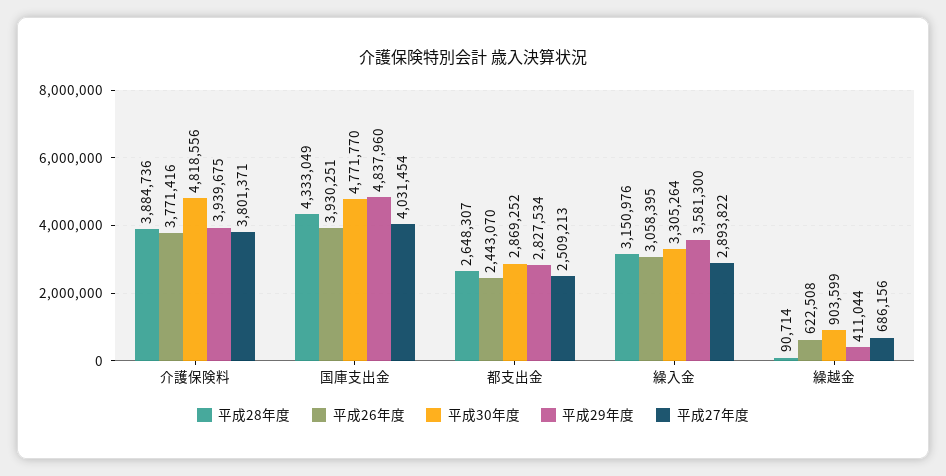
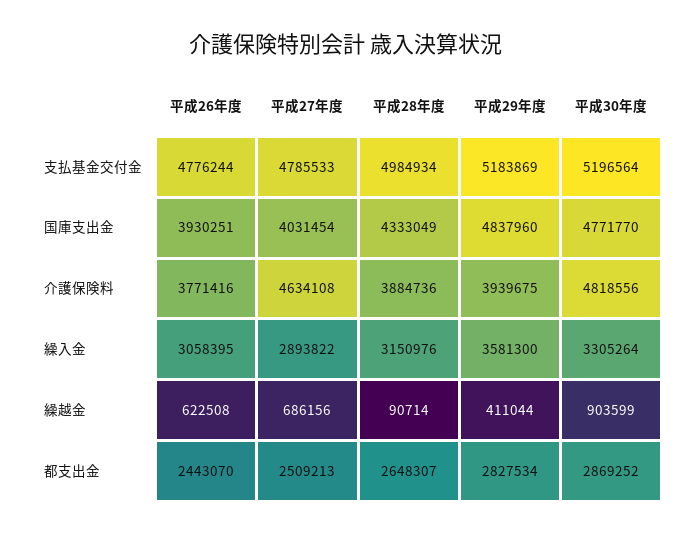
平成27年度, 介護保険料: 3801371 -> 4634108
平成26年度, 支払基金交付金: none -> 4776244
平成27年度, 支払基金交付金: none -> 4785533
平成28年度, 支払基金交付金: none -> 4984934
平成29年度, 支払基金交付金: none -> 5183869
平成30年度, 支払基金交付金: none -> 5196564

